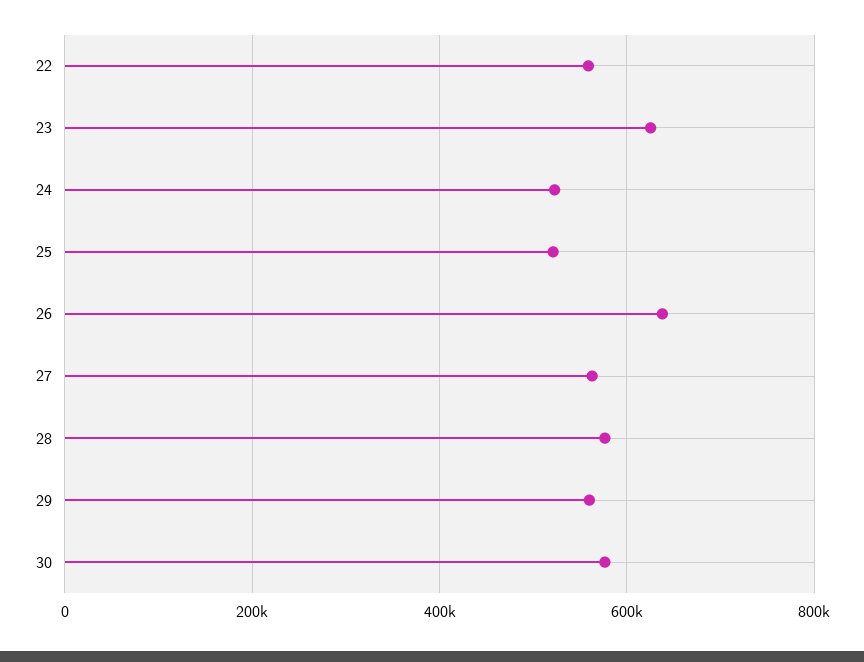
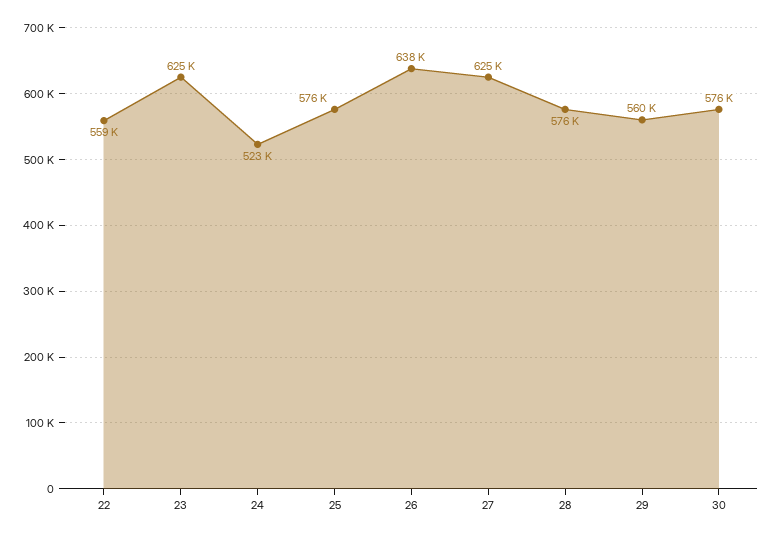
25: 520000 -> 576000
27: 560000 -> 625000

